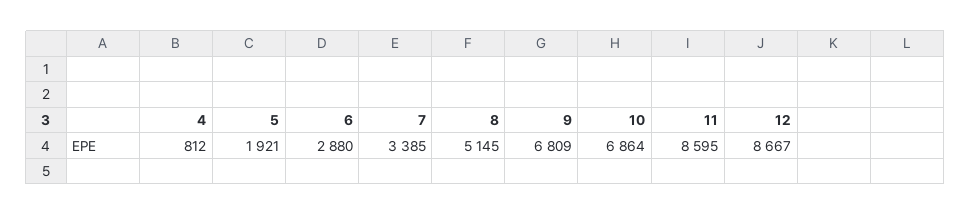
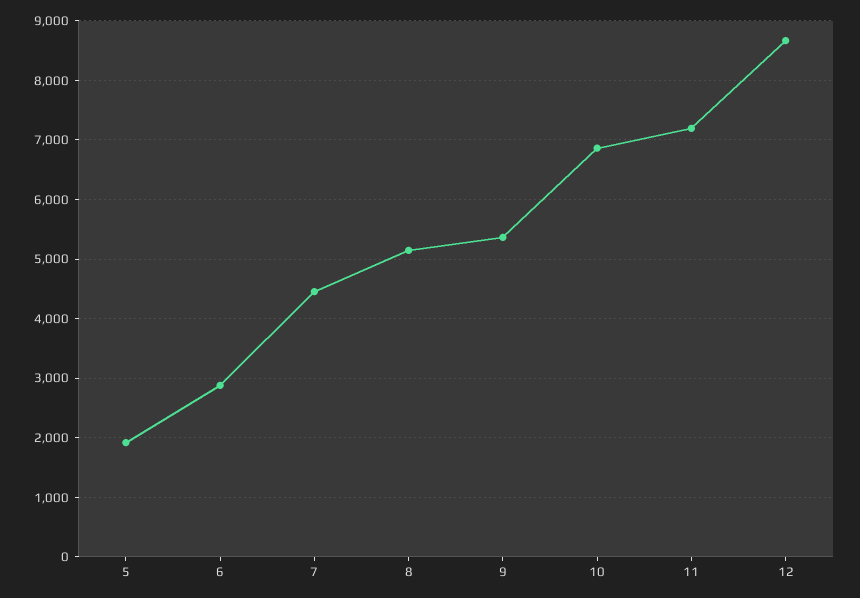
4: 812 -> none
7: 3385 -> 4400
9: 6809 -> 5400
11: 8595 -> 7200

